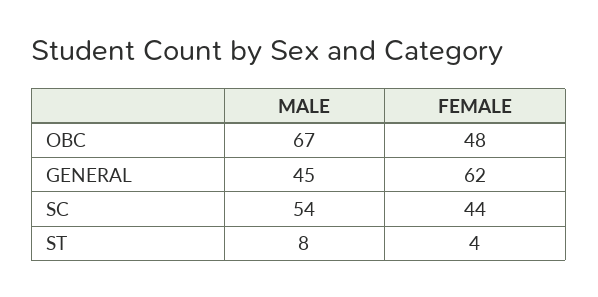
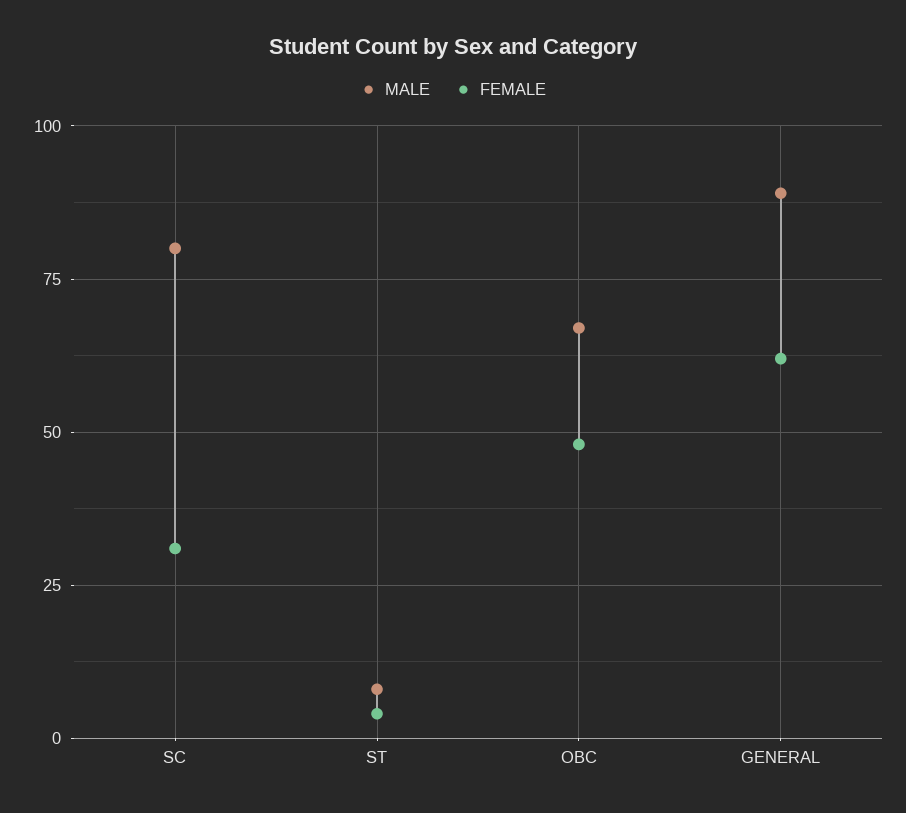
MALE, GENERAL: 45 -> 90
MALE, SC: 54 -> 80
FEMALE, SC: 44 -> 30

